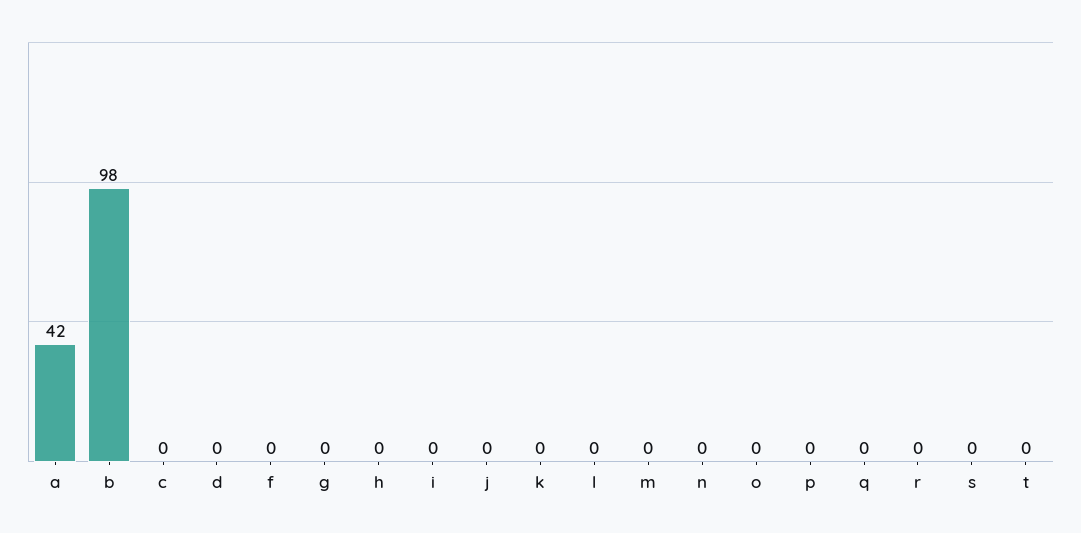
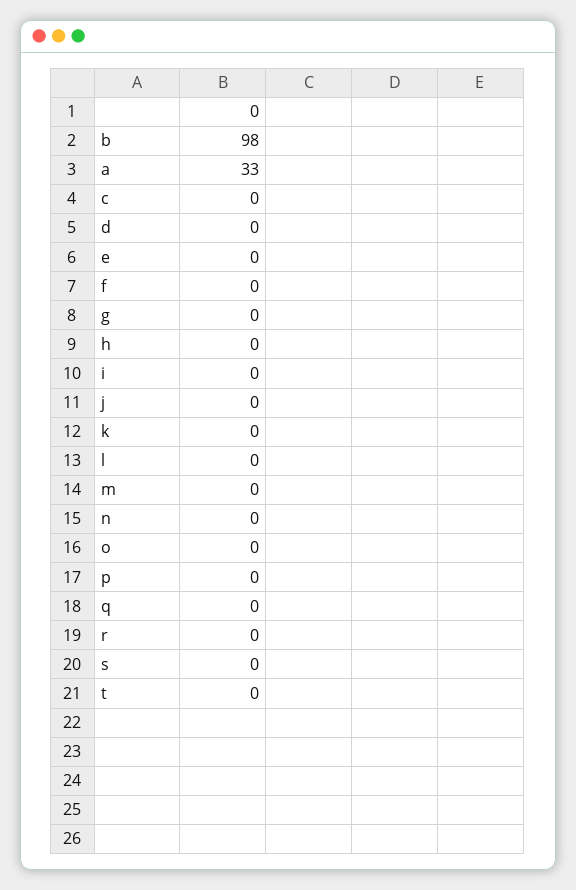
a: 42 -> 33
e: none -> 0

